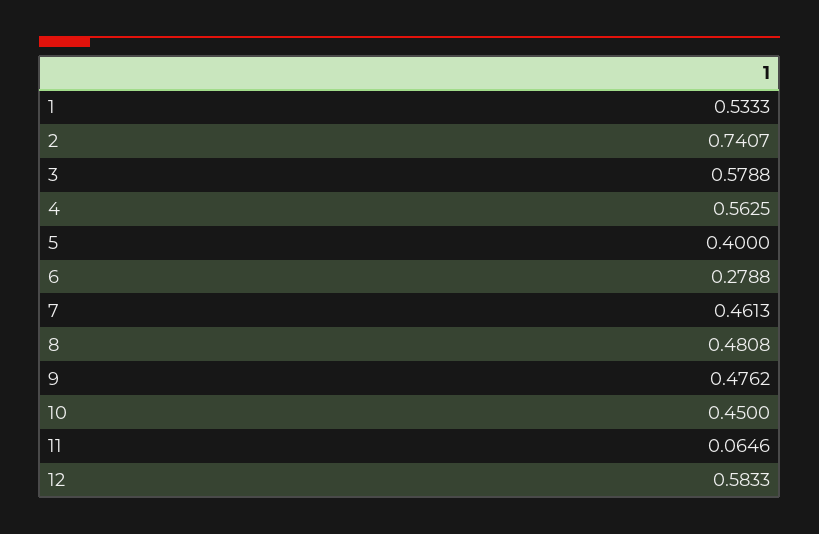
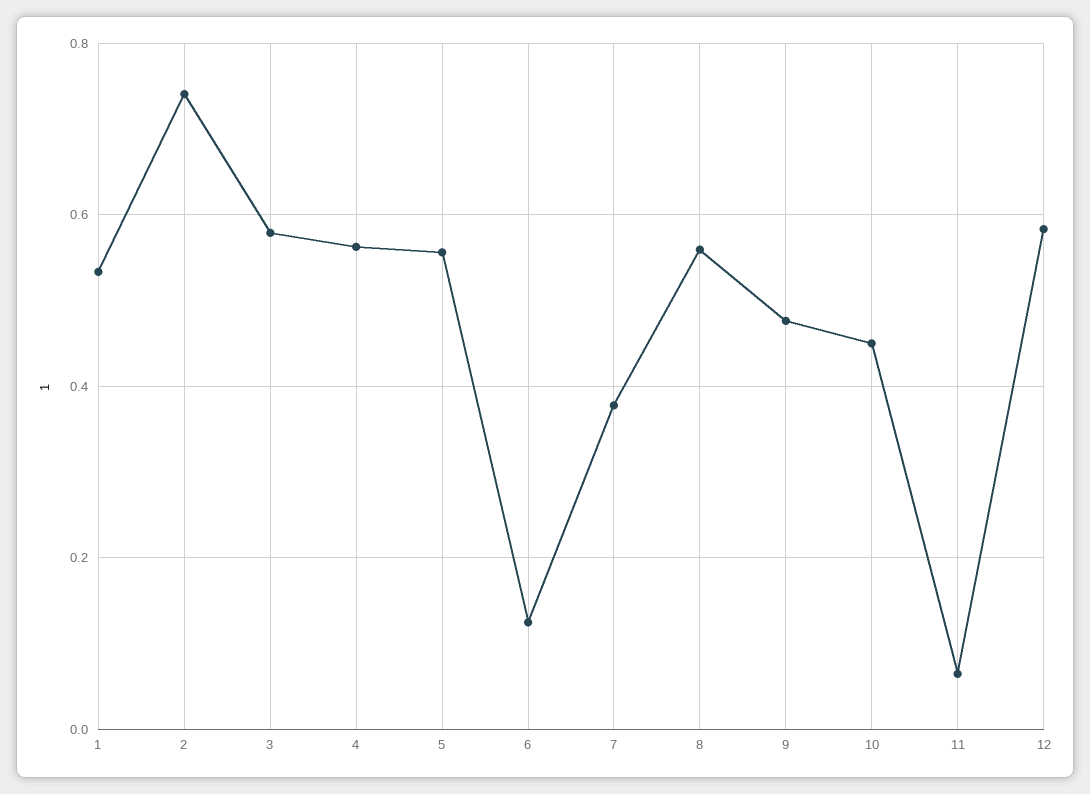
5: 0.4 -> 0.56
6: 0.2788 -> 0.12
7: 0.4613 -> 0.38
8: 0.4808 -> 0.56

